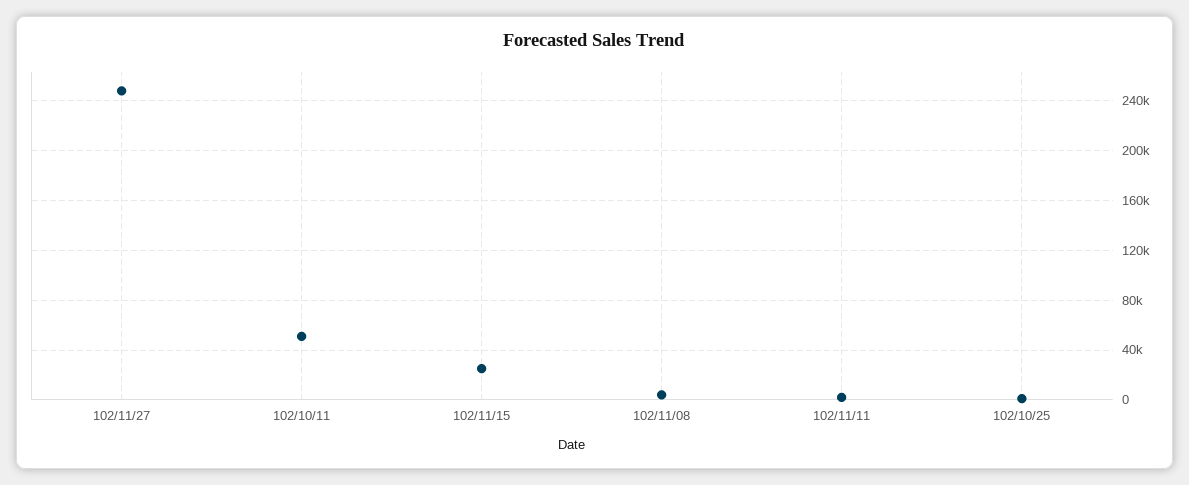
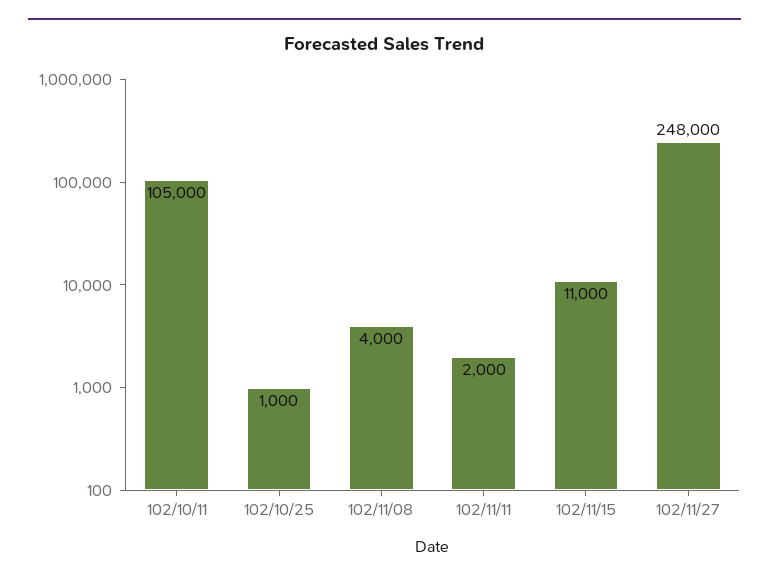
102/10/11: 50000 -> 105000
102/11/15: 25000 -> 11000

